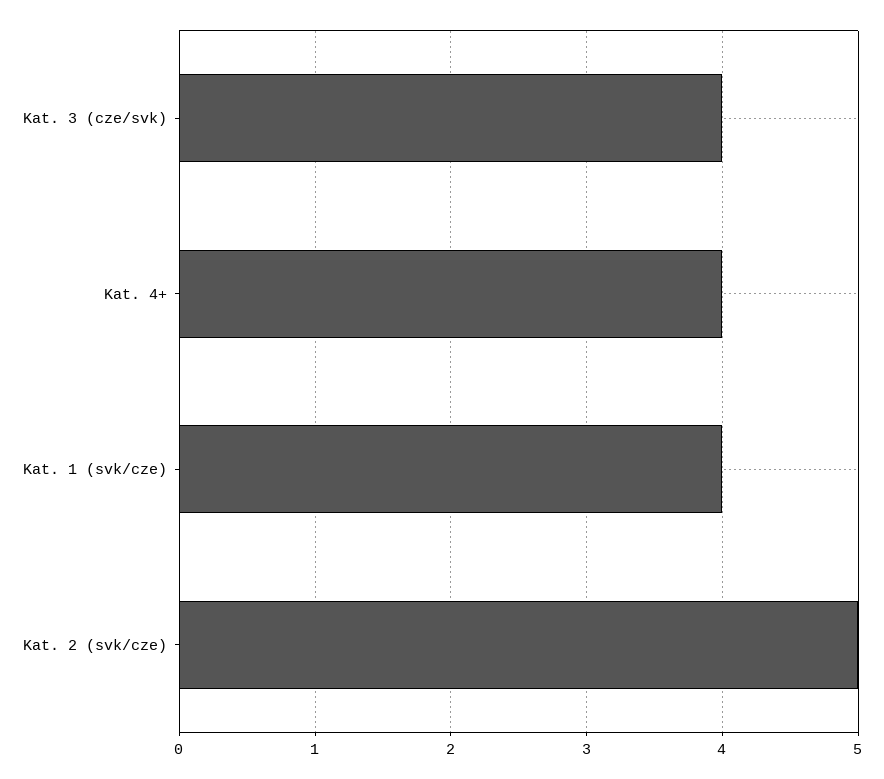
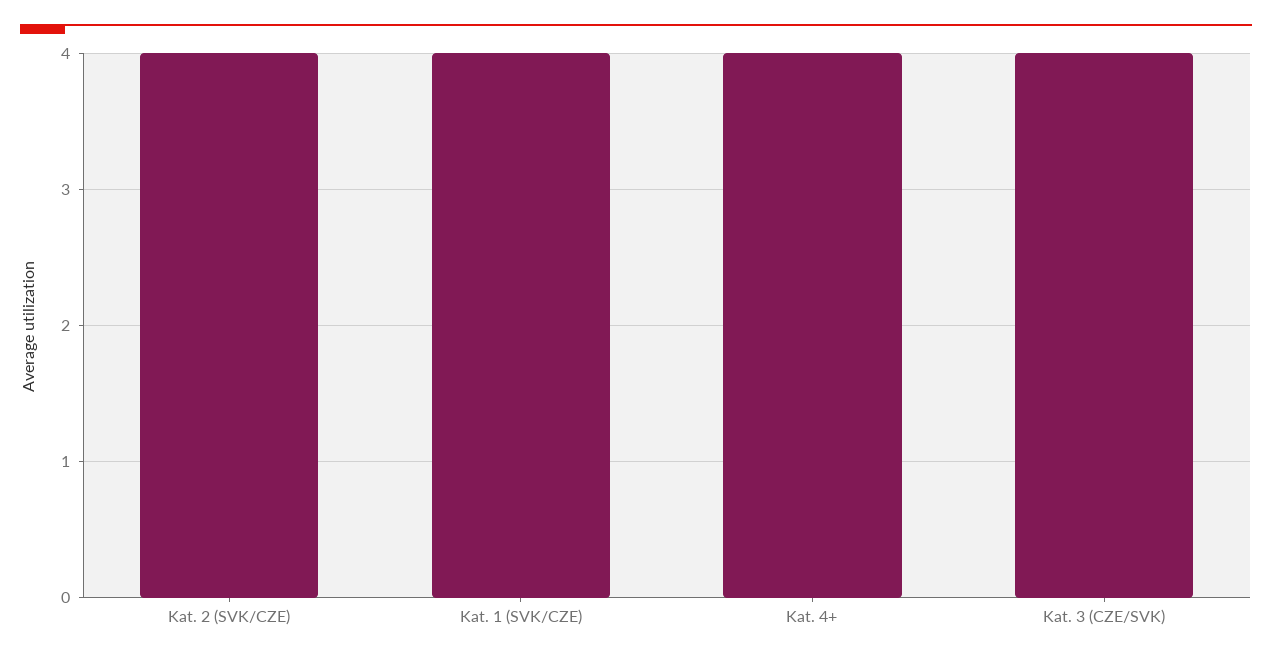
Kat. 2 (svk/cze): 5 -> 4

